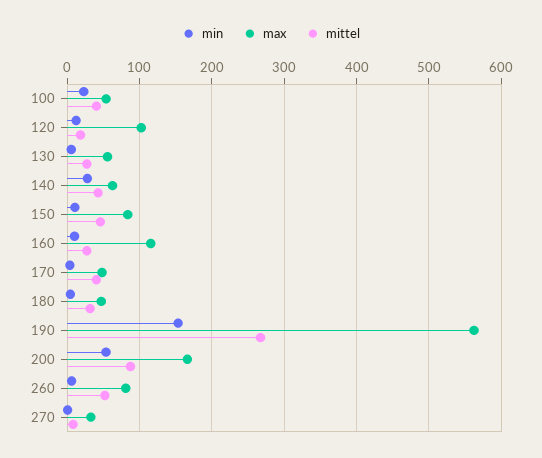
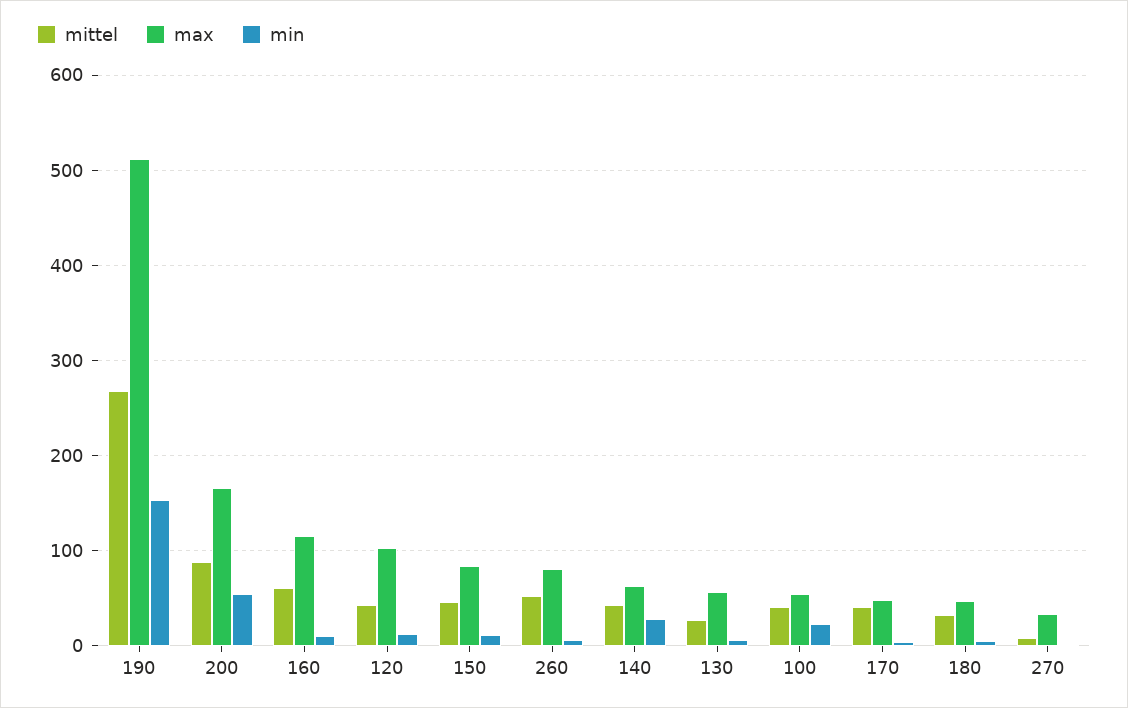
mittel, 120: 20 -> 40
mittel, 160: 30 -> 60
max, 190: 560 -> 510

